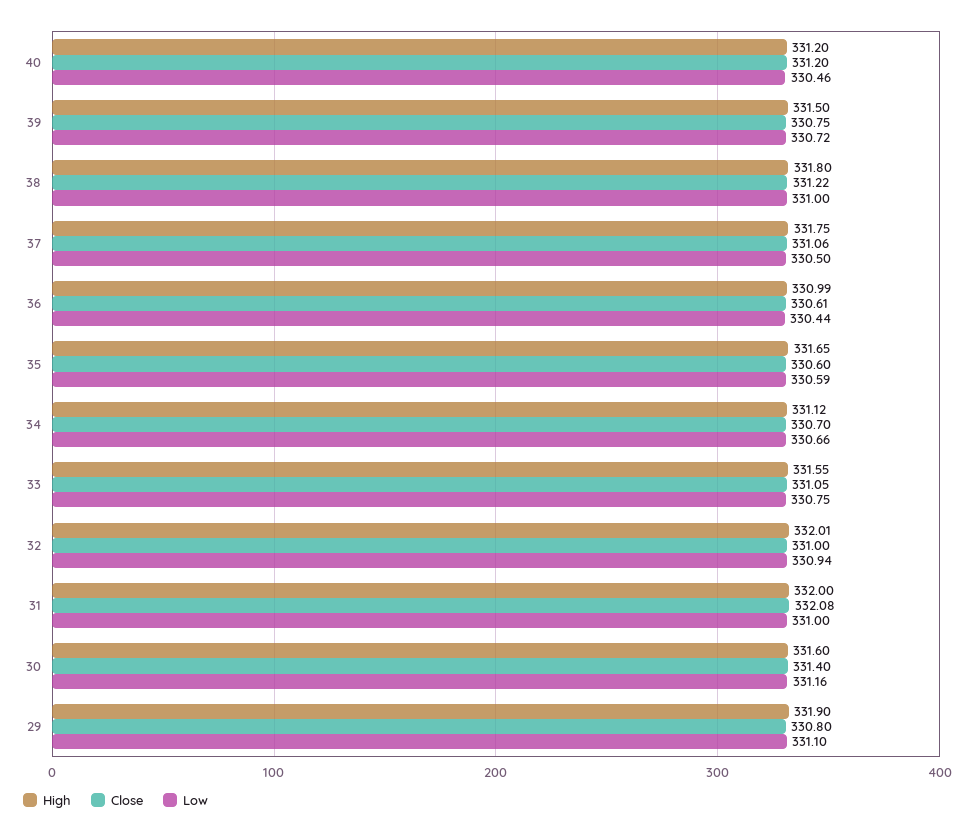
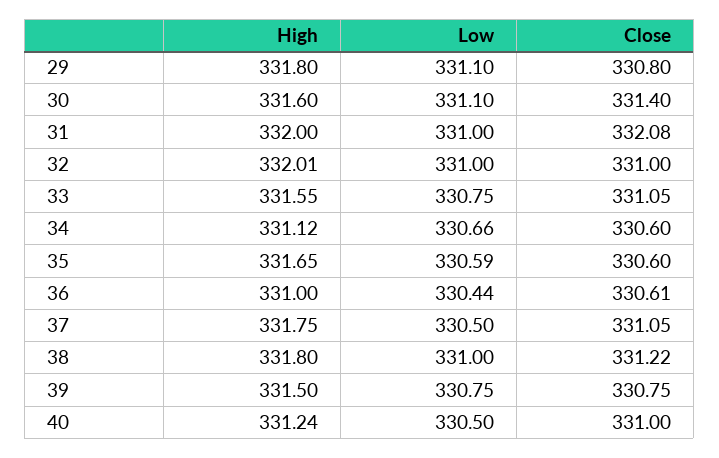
High, 40: 331.2 -> 331.24
Close, 40: 331.2 -> 331
Low, 40: 330.46 -> 330.5
Low, 39: 330.72 -> 330.75
Close, 37: 331.06 -> 331.05
High, 36: 330.99 -> 331
Close, 34: 330.7 -> 330.6
Low, 32: 330.94 -> 331
Low, 30: 331.16 -> 331.1
High, 29: 331.9 -> 331.8

